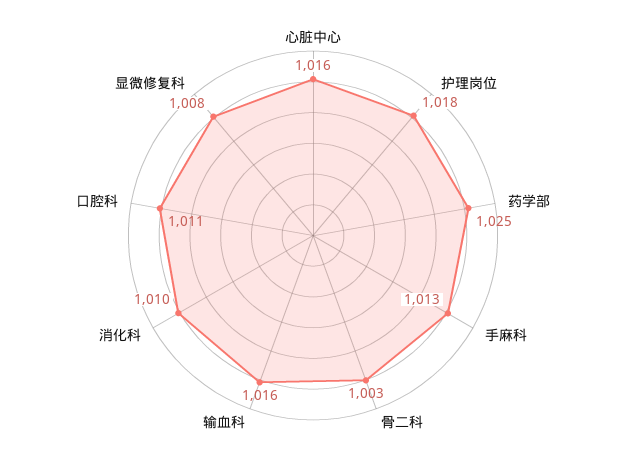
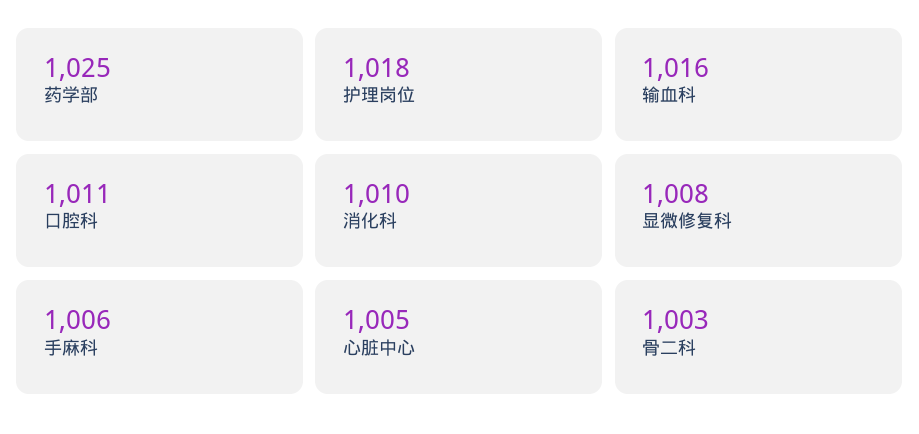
心脏中心: 1016 -> 1005
手麻科: 1013 -> 1006

